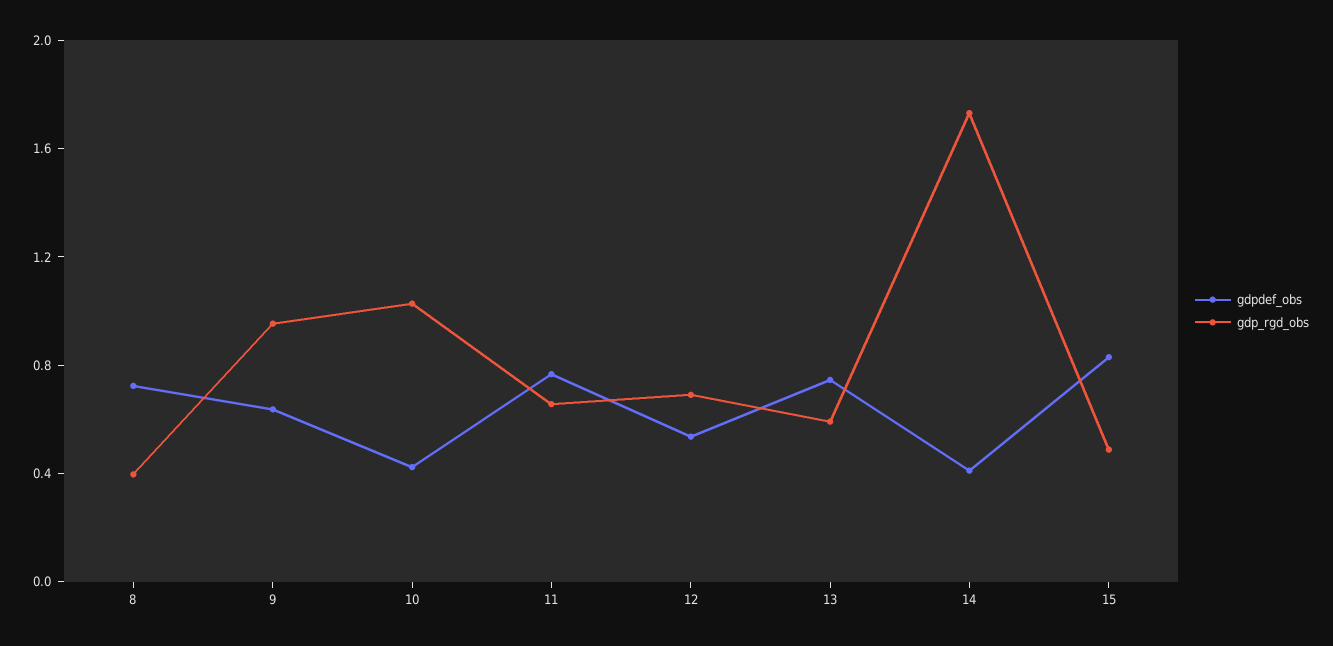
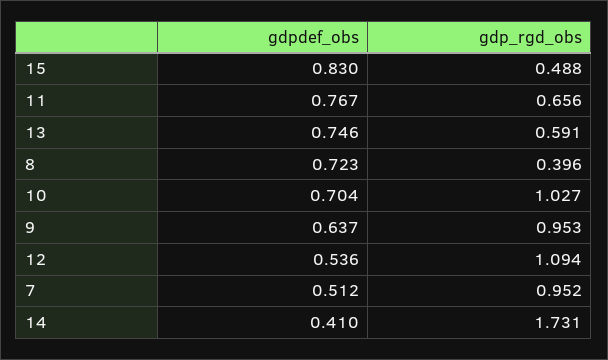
gdpdef_obs, 10: 0.4 -> 0.704
gdp_rgd_obs, 12: 0.7 -> 1.094
gdpdef_obs, 7: none -> 0.512
gdp_rgd_obs, 7: none -> 0.952

